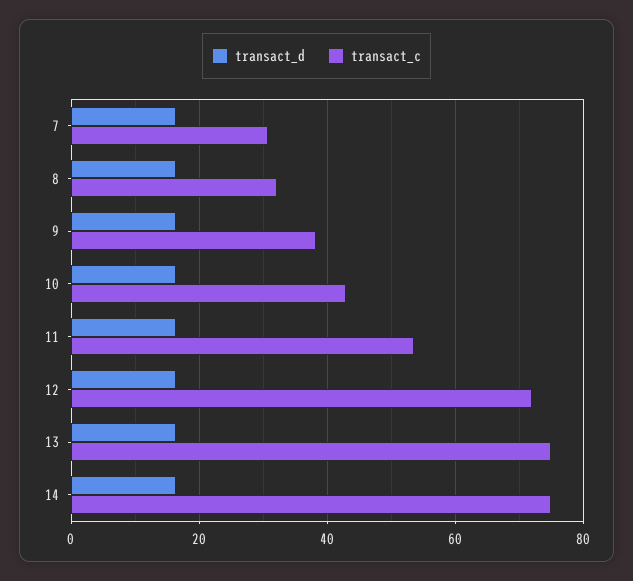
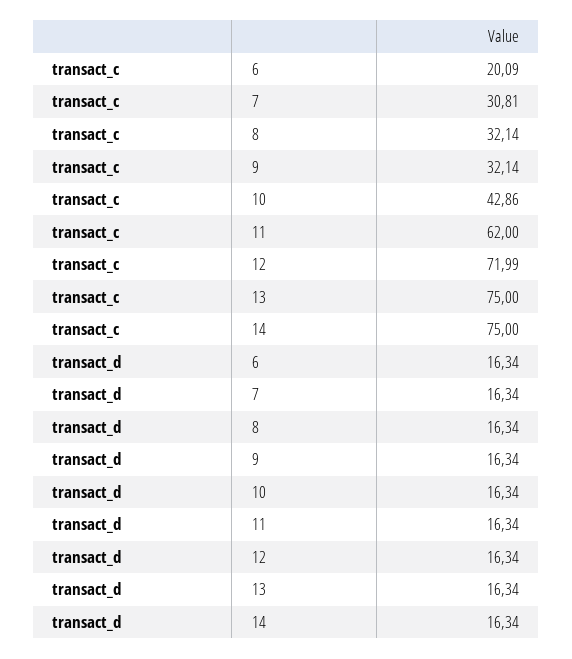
transact_c, 9: 38 -> 32.14
transact_c, 11: 54 -> 62
transact_c, 6: none -> 20.09
transact_d, 6: none -> 16.34

